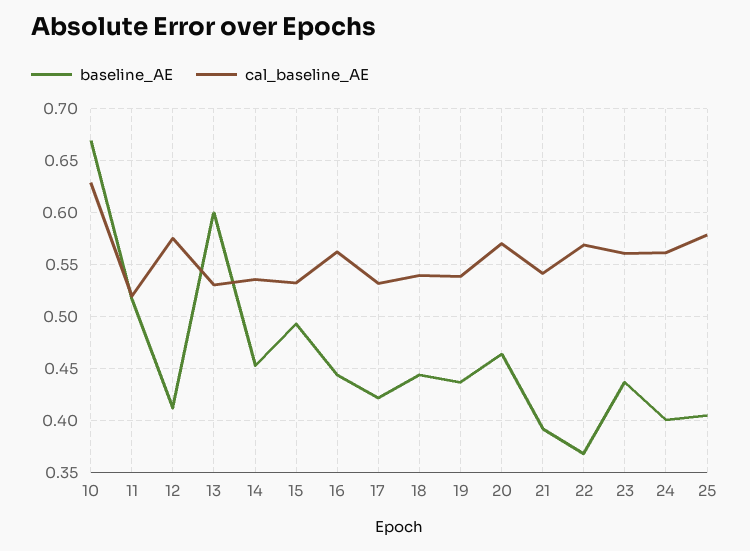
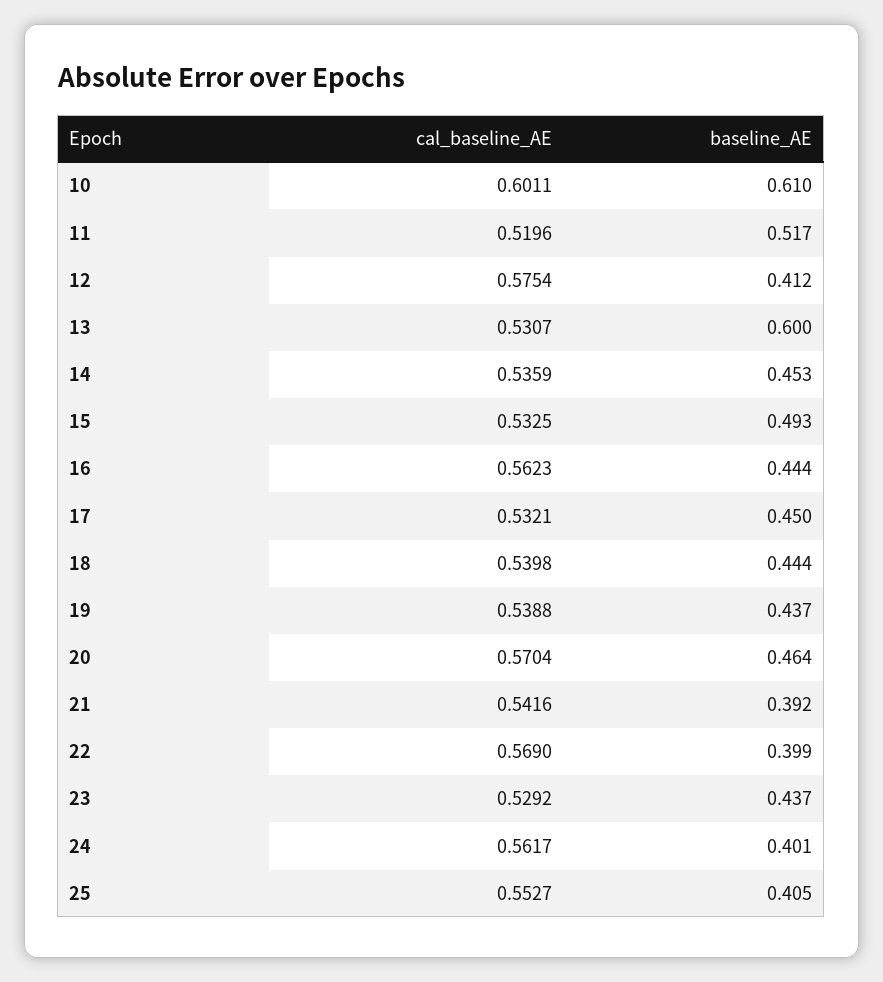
baseline_AE, 10: 0.67 -> 0.61
cal_baseline_AE, 10: 0.63 -> 0.6011
baseline_AE, 17: 0.42 -> 0.45
baseline_AE, 22: 0.37 -> 0.399
cal_baseline_AE, 23: 0.56 -> 0.5292
cal_baseline_AE, 25: 0.58 -> 0.5527

